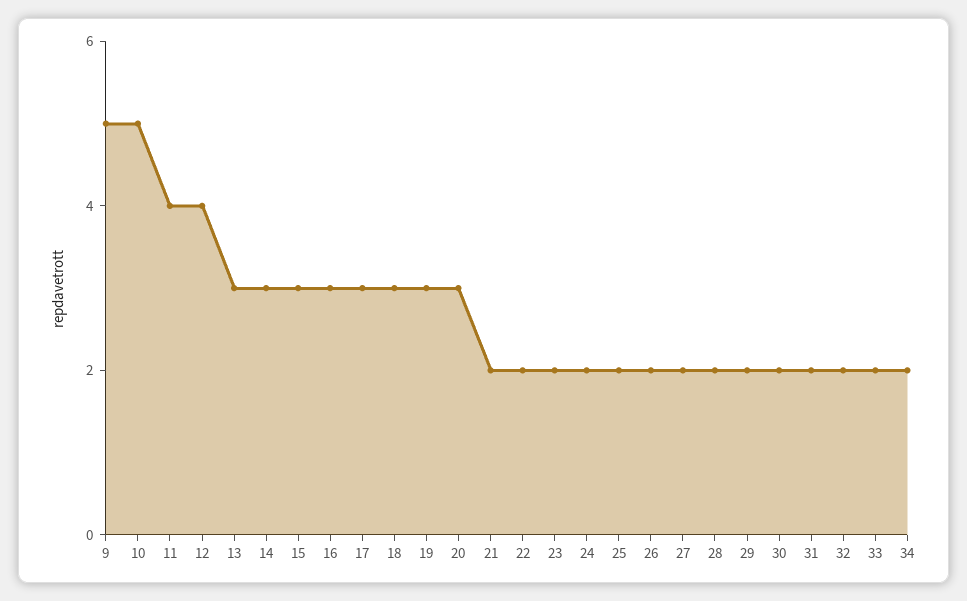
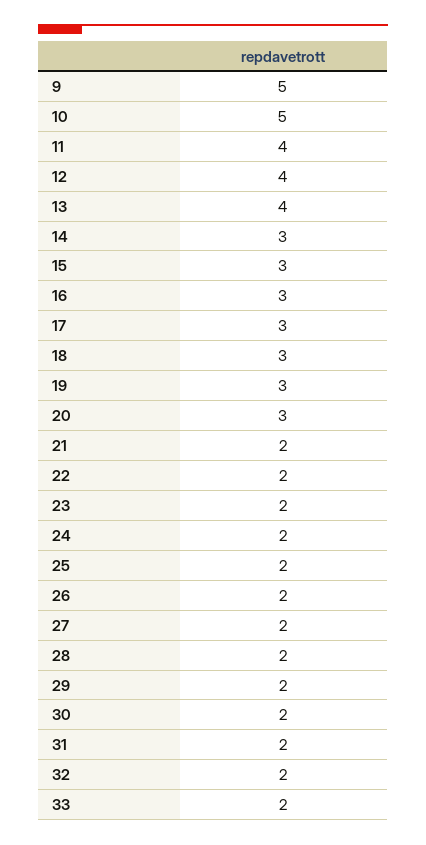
13: 3 -> 4
34: 2 -> none

